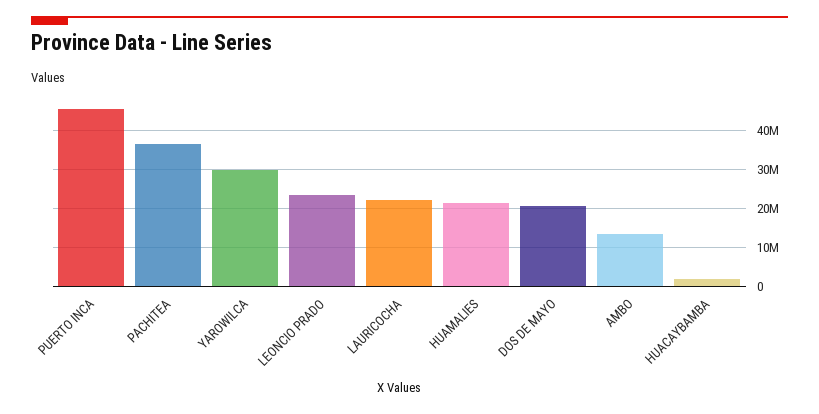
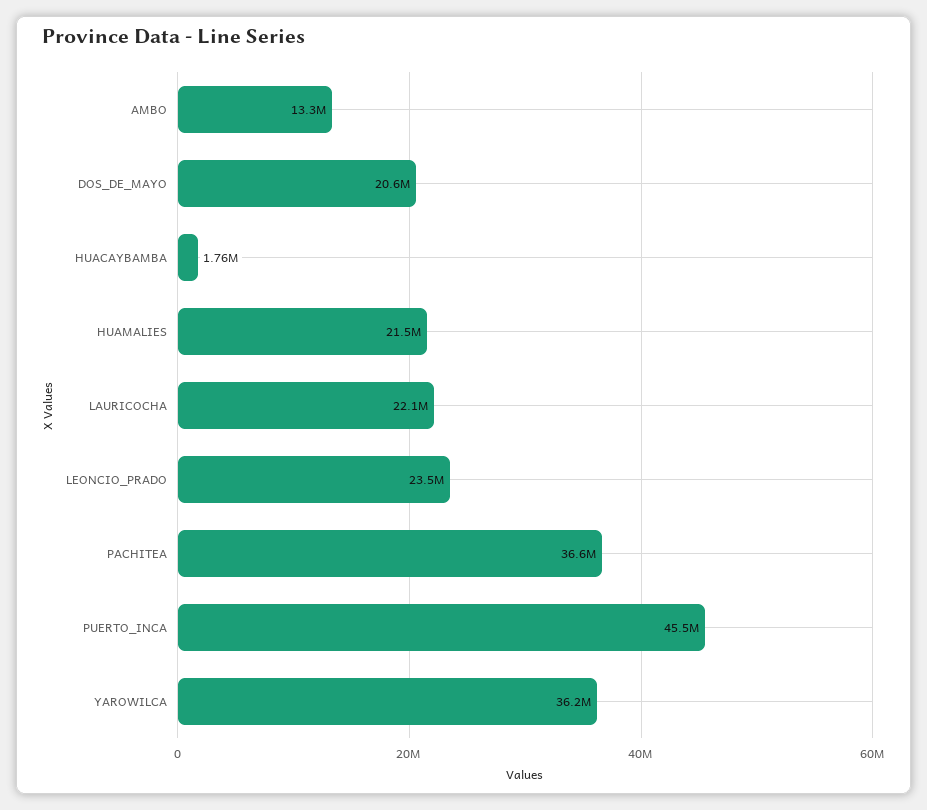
YAROWILCA: 30000000 -> 36200000

